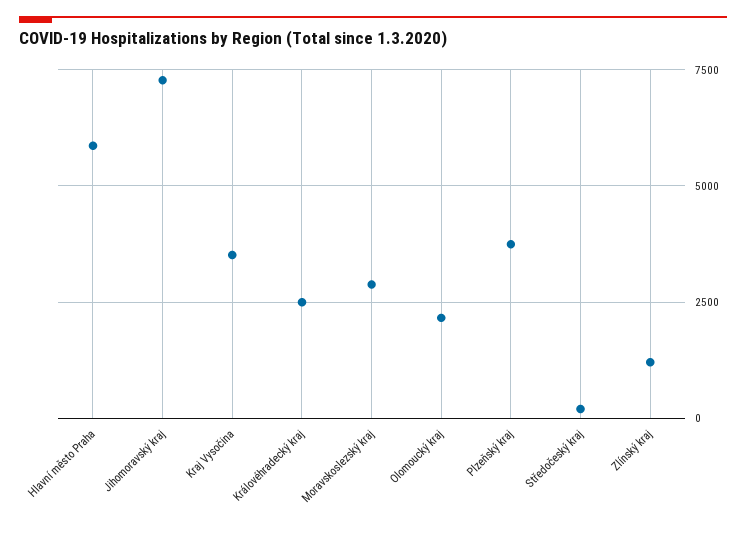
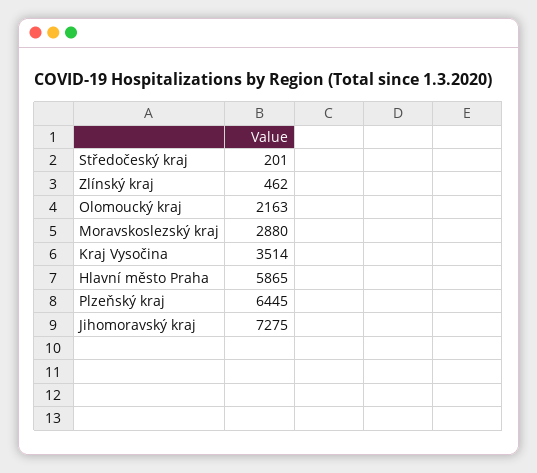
Královéhradecký kraj: 2500 -> none
Plzeňský kraj: 3750 -> 6445
Zlínský kraj: 1250 -> 462

